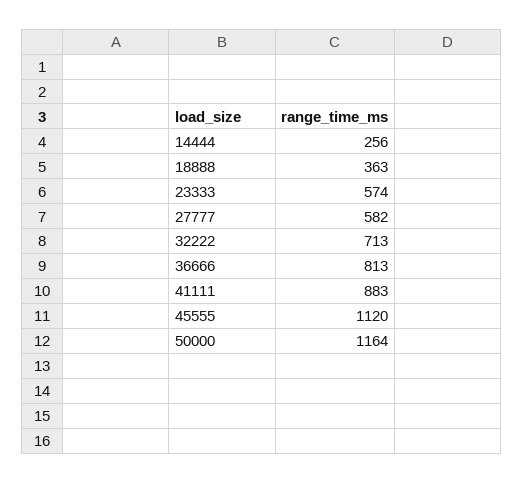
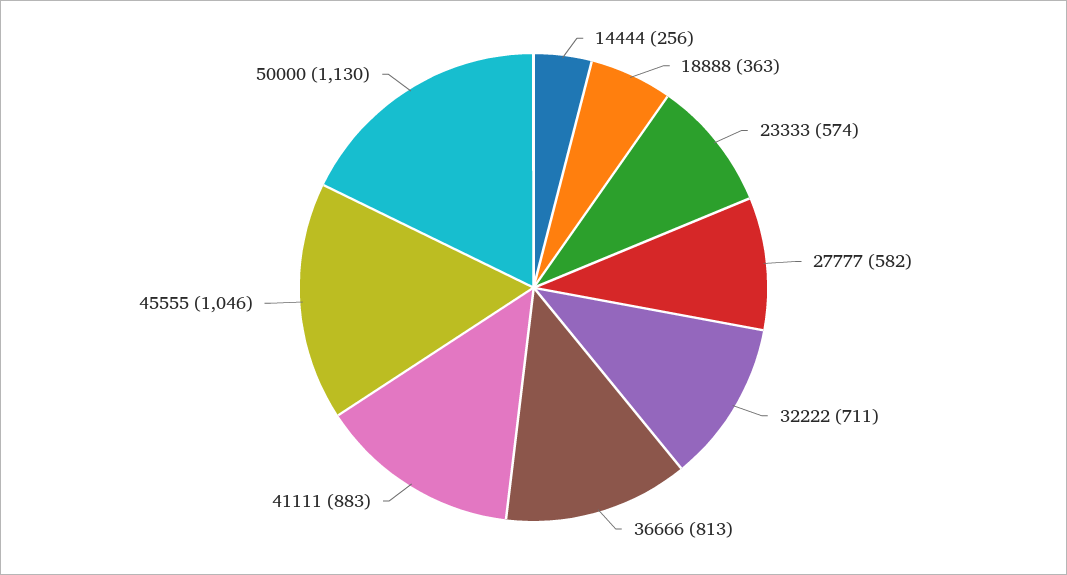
32222: 713 -> 711
45555: 1120 -> 1046
50000: 1164 -> 1130

